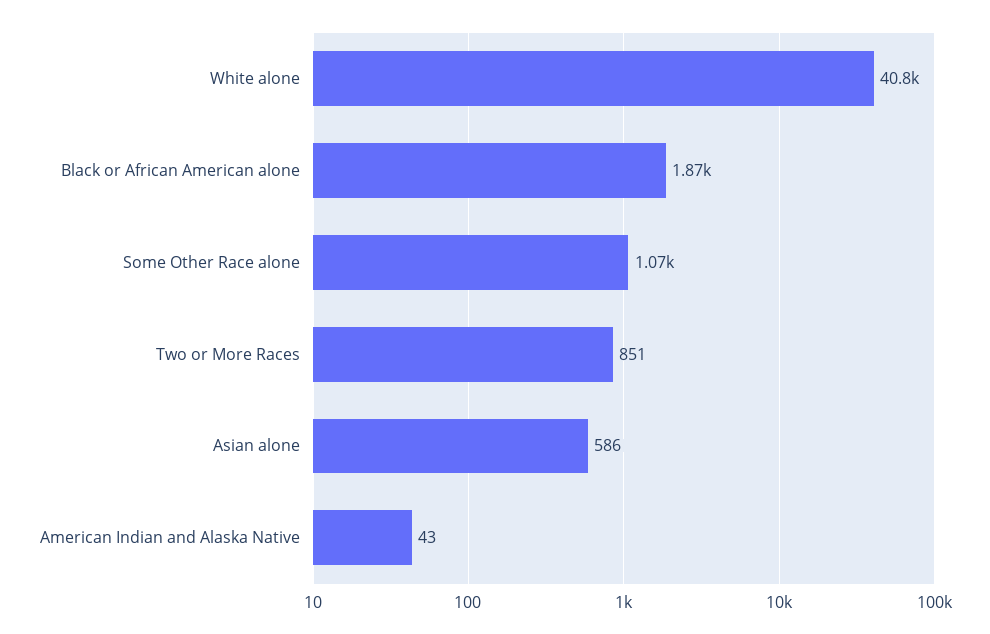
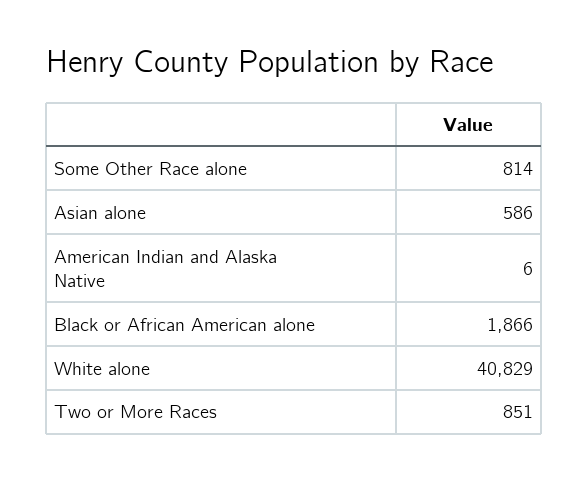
Some Other Race alone: 1070 -> 814
American Indian and Alaska Native: 43 -> 6

